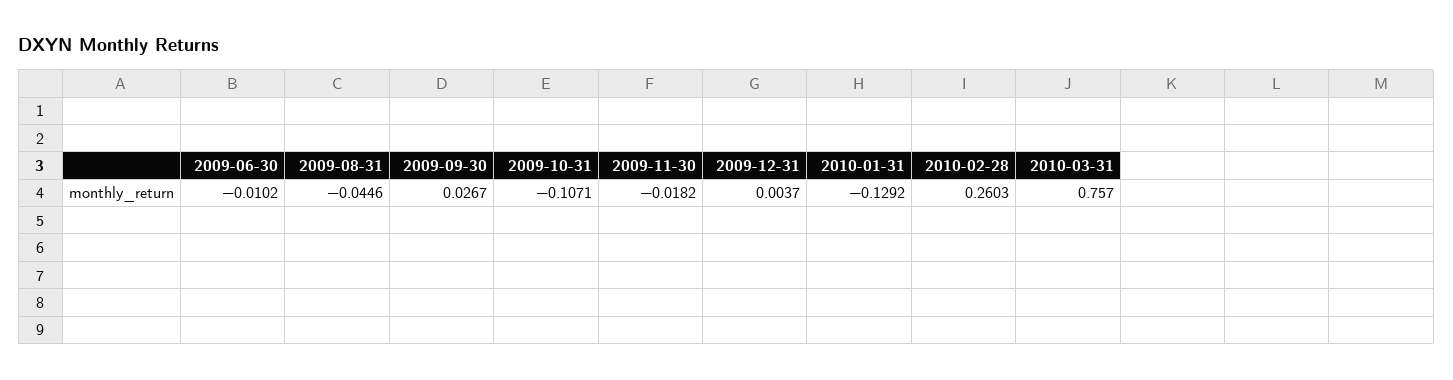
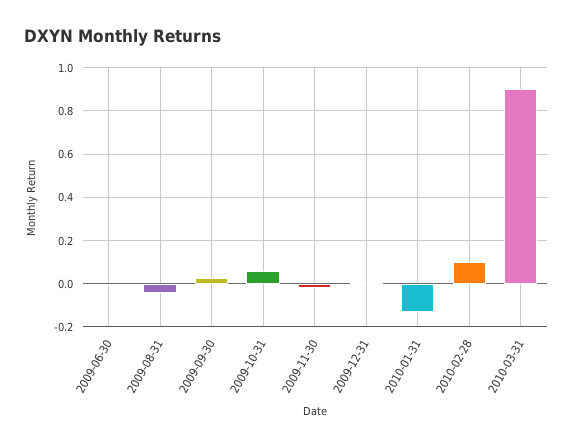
2009-10-31: -0.1071 -> 0.05
2010-02-28: 0.2603 -> 0.1
2010-03-31: 0.757 -> 0.9

